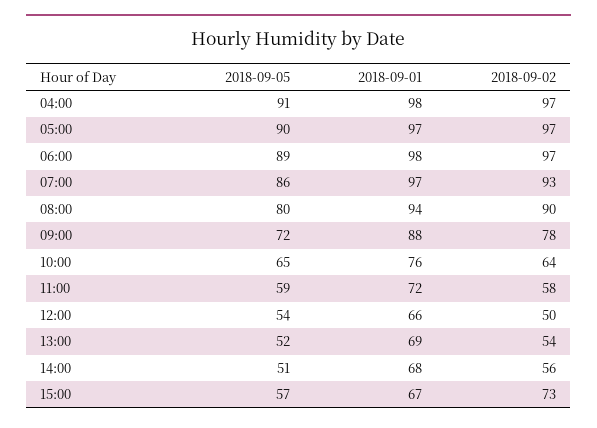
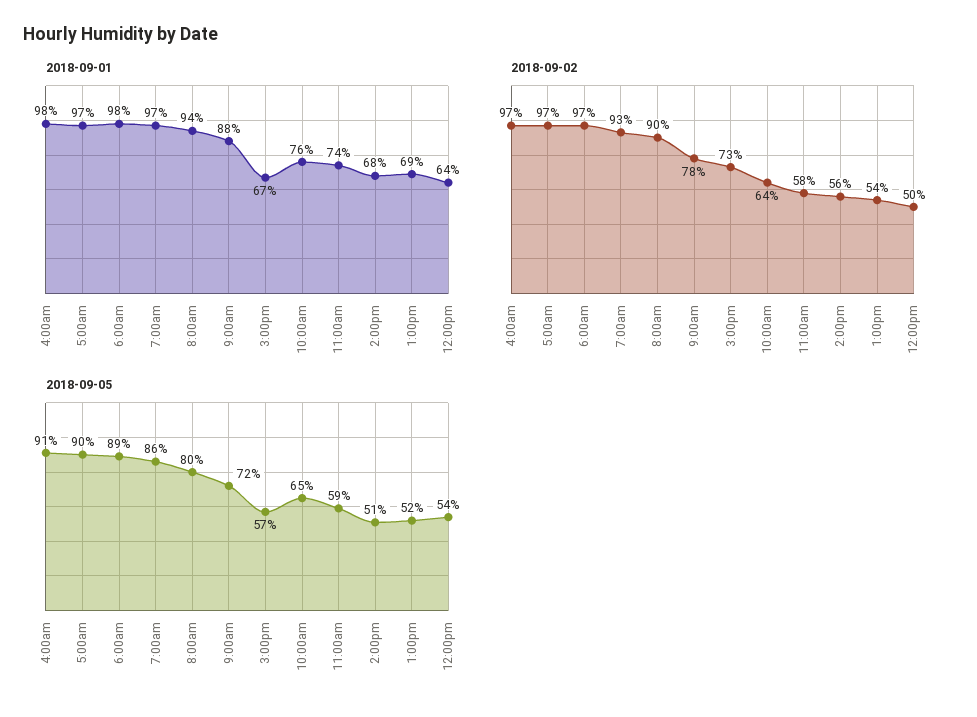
2018-09-01, 11:00: 72 -> 74
2018-09-01, 12:00: 66 -> 64

